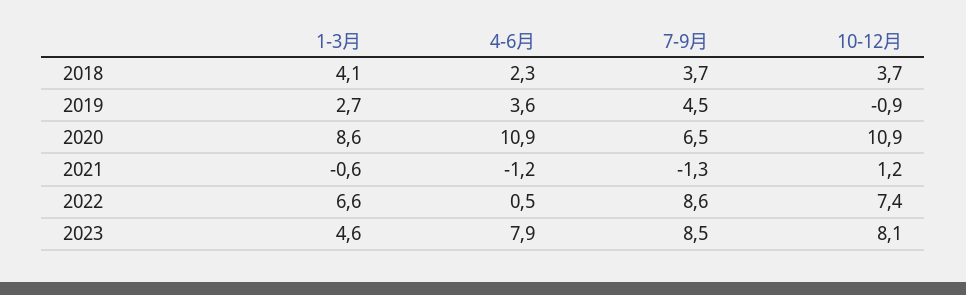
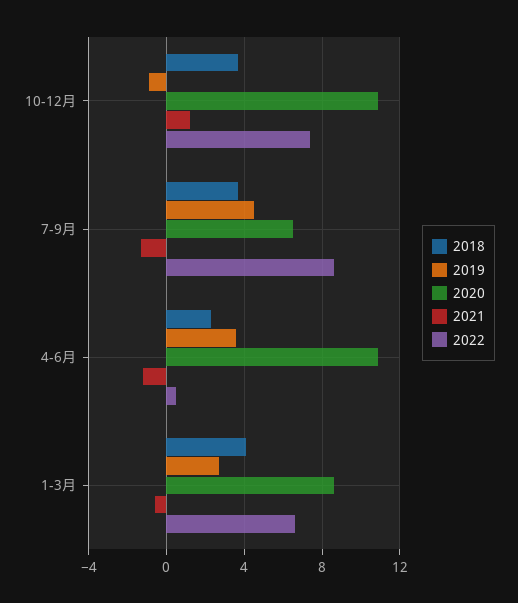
2023, 1-3月: 4.6 -> none
2023, 4-6月: 7.9 -> none
2023, 7-9月: 8.5 -> none
2023, 10-12月: 8.1 -> none

